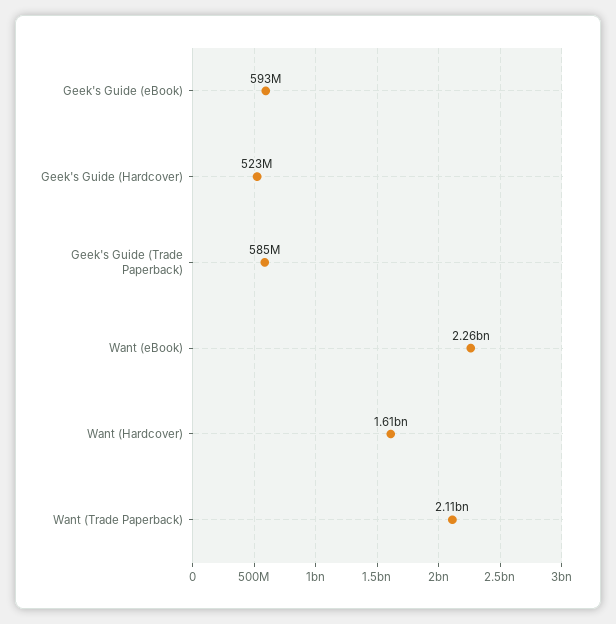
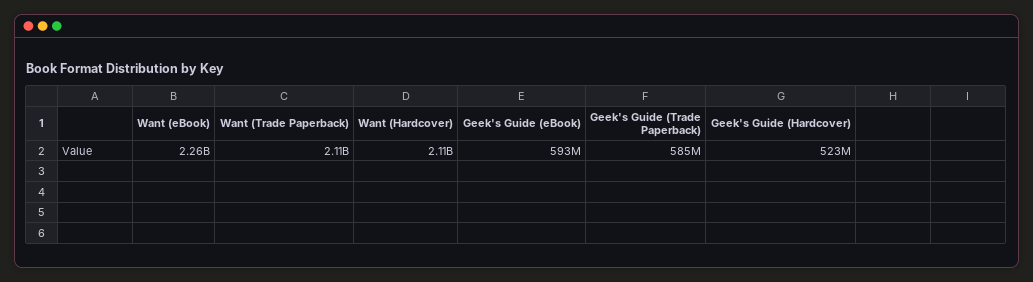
Want (Hardcover): 1610000000 -> 2110000000

